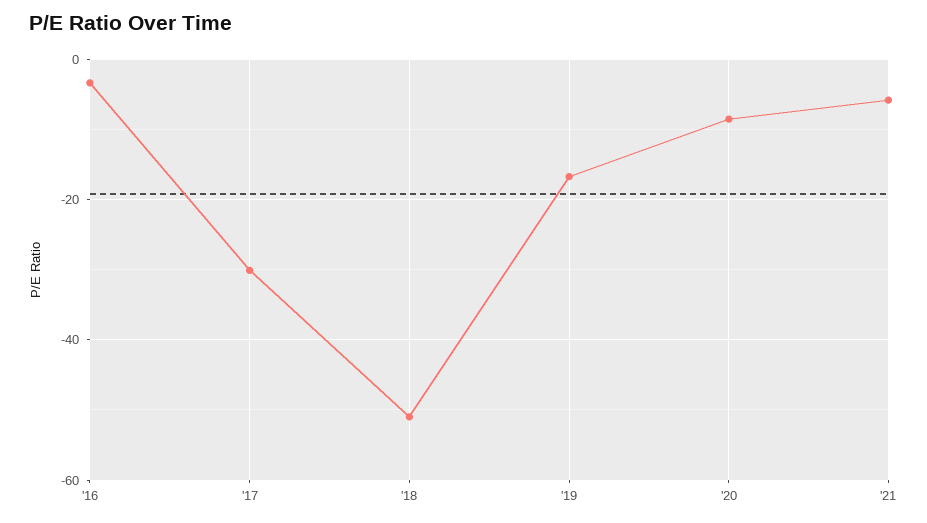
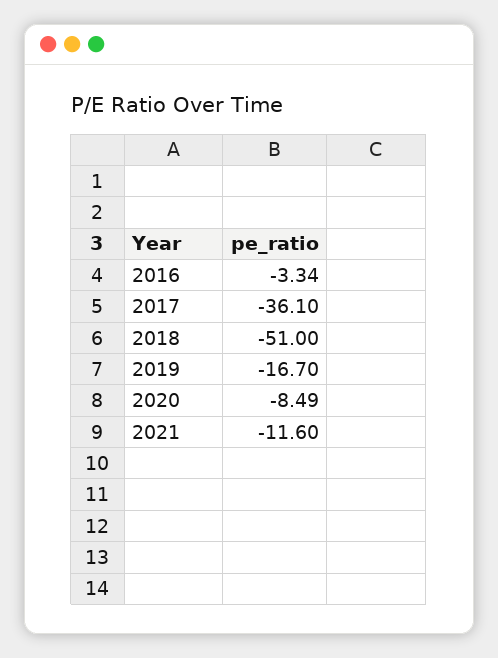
'17: -30 -> -36.1
'21: -6 -> -11.6

